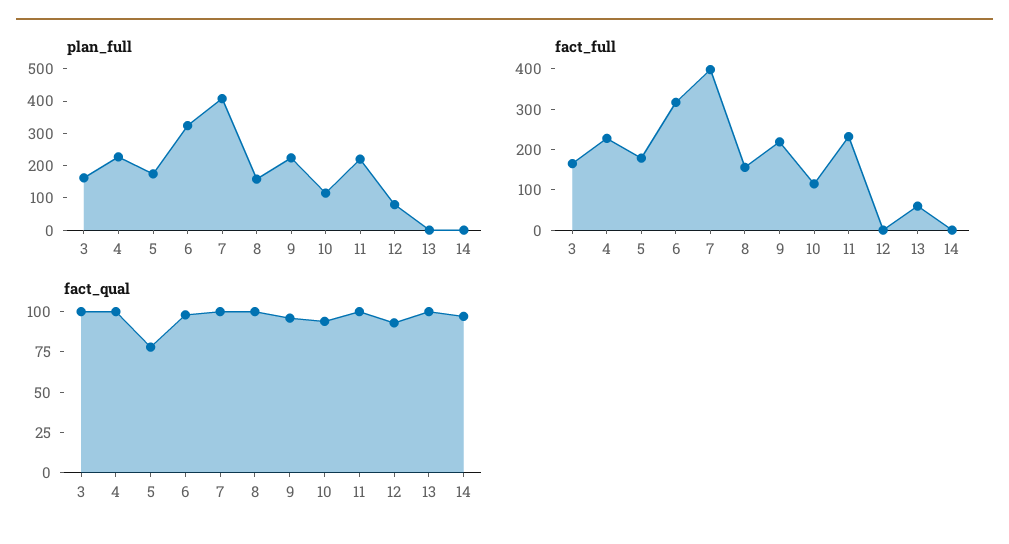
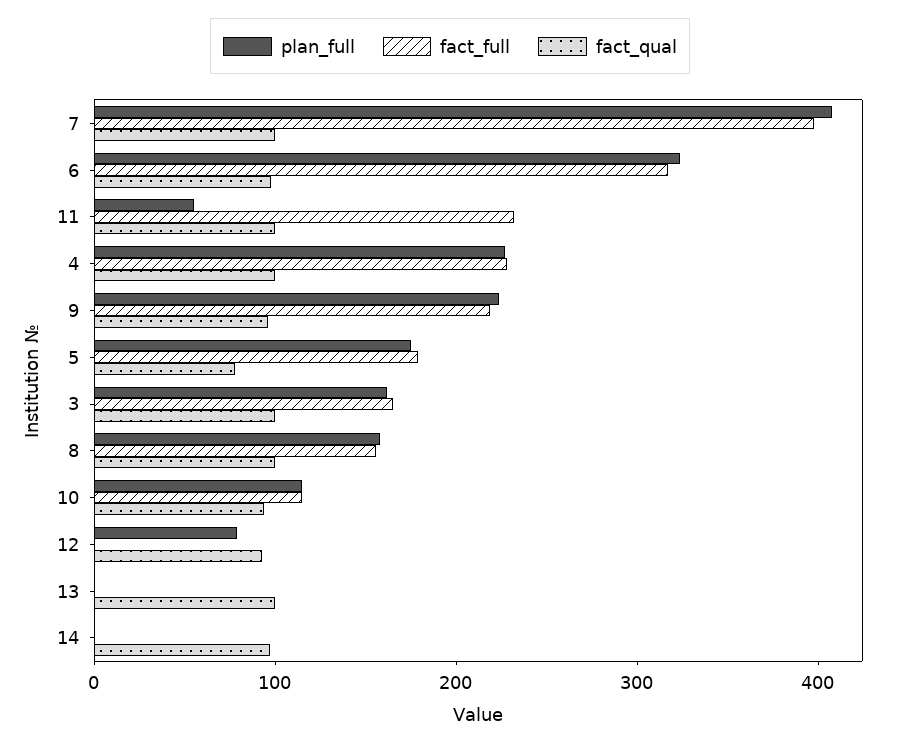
plan_full, 11: 225 -> 60
fact_full, 13: 60 -> 0

